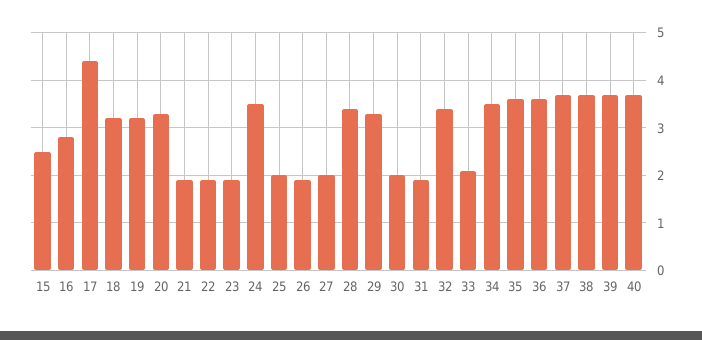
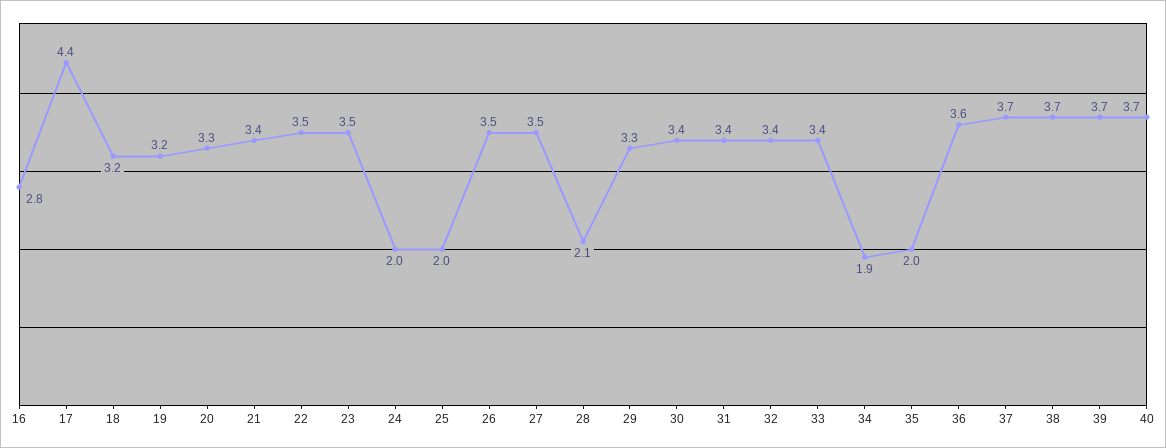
15: 2.5 -> none
21: 2 -> 3.4
22: 2 -> 3.5
23: 2 -> 3.5
24: 3.5 -> 2
26: 2 -> 3.5
27: 2 -> 3.5
28: 3.5 -> 2.1
30: 2 -> 3.4
31: 2 -> 3.4
33: 2 -> 3.4
34: 3.5 -> 1.9
35: 3.5 -> 2

